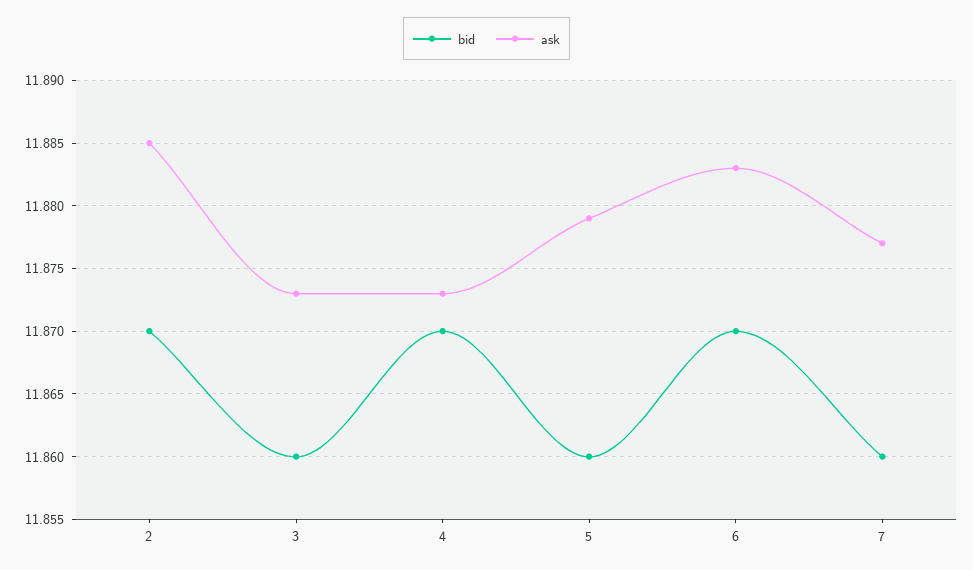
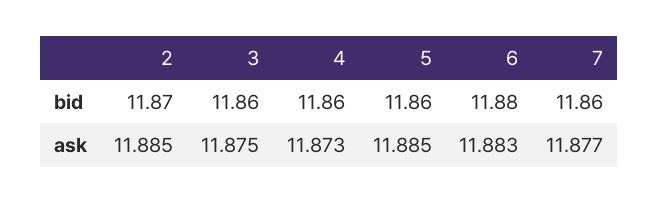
ask, 3: 11.873 -> 11.875
bid, 4: 11.87 -> 11.86
ask, 5: 11.879 -> 11.885
bid, 6: 11.87 -> 11.88

